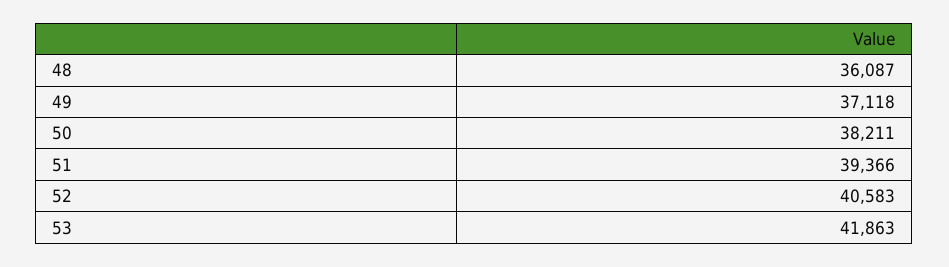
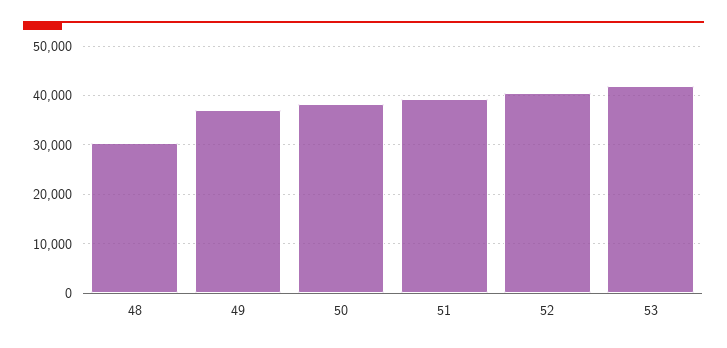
48: 36087 -> 30000

